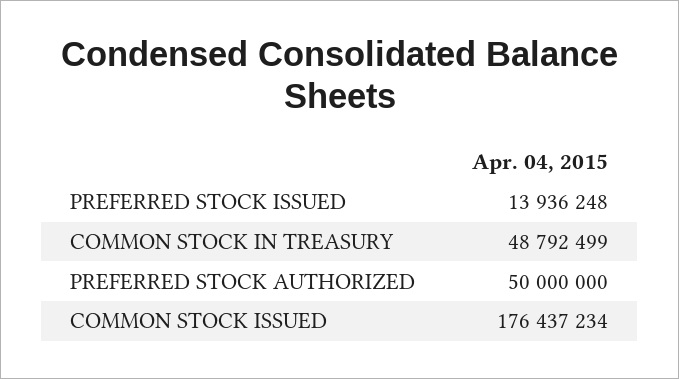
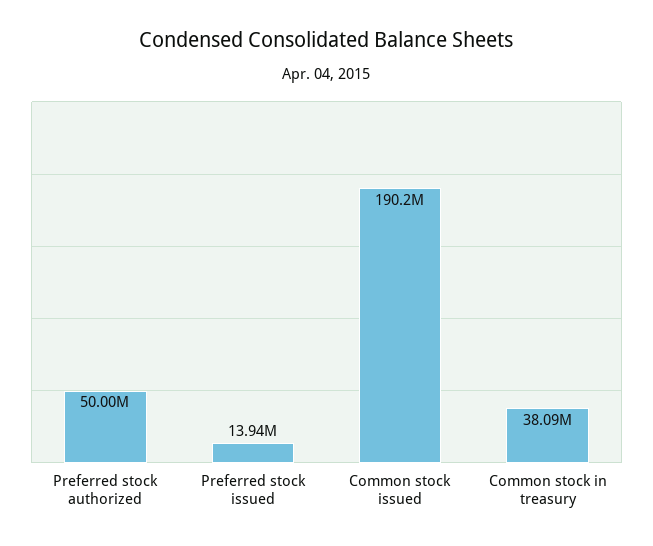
COMMON STOCK IN TREASURY: 48792499 -> 38090000
COMMON STOCK ISSUED: 176437234 -> 190200000

